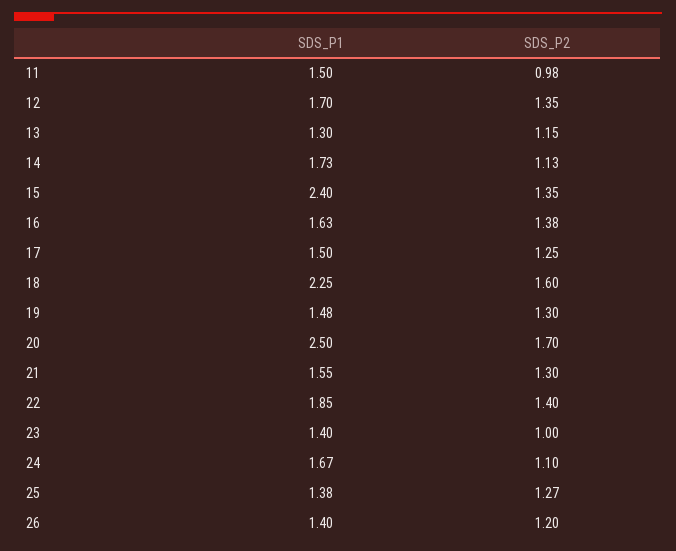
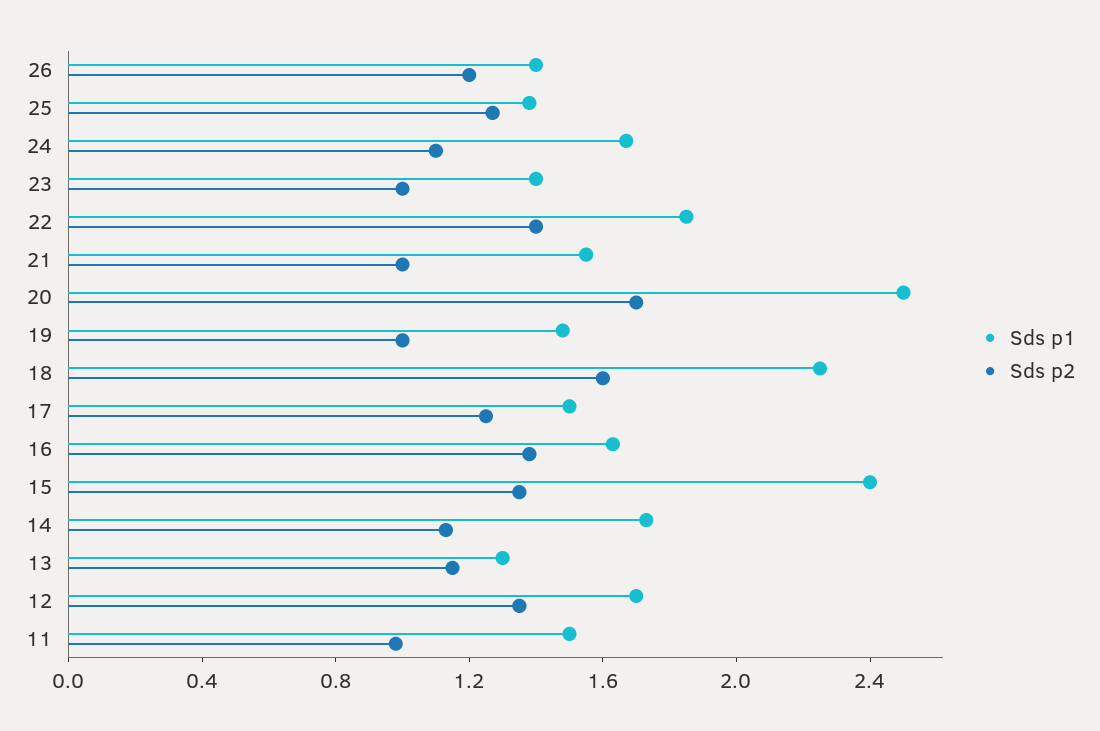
SDS_P2, 19: 1.3 -> 1
SDS_P2, 21: 1.3 -> 1

